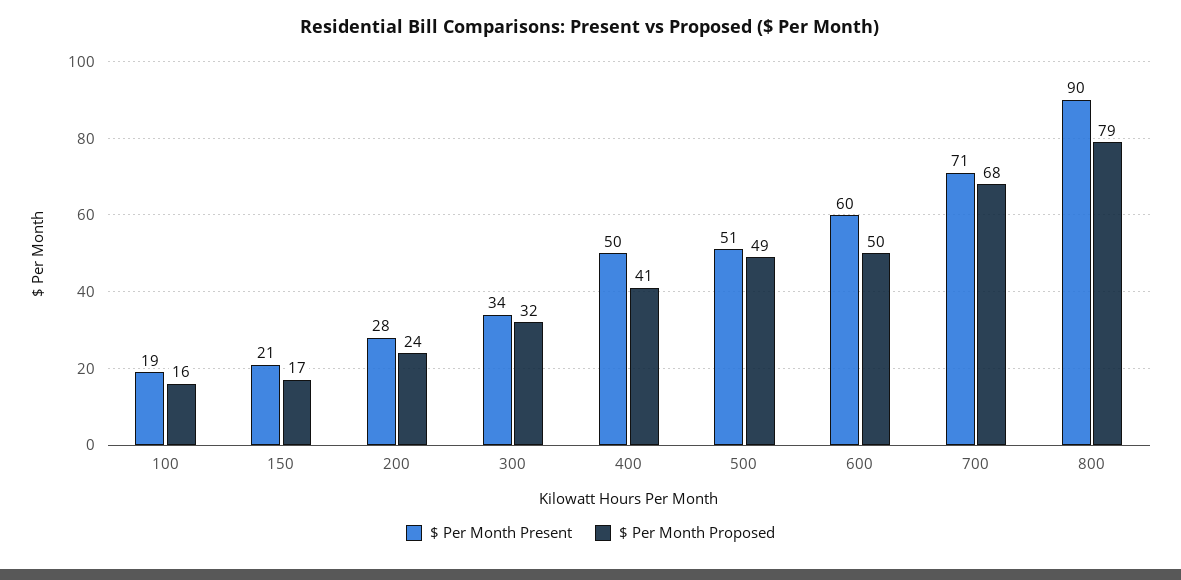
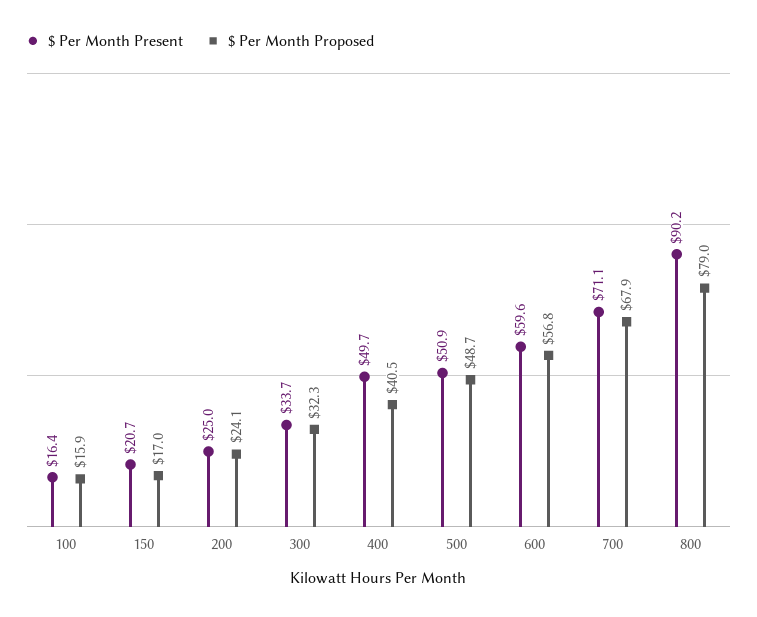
$ Per Month Present, 100: 19 -> 16.4
$ Per Month Present, 200: 28 -> 25
$ Per Month Proposed, 600: 50 -> 56.8

